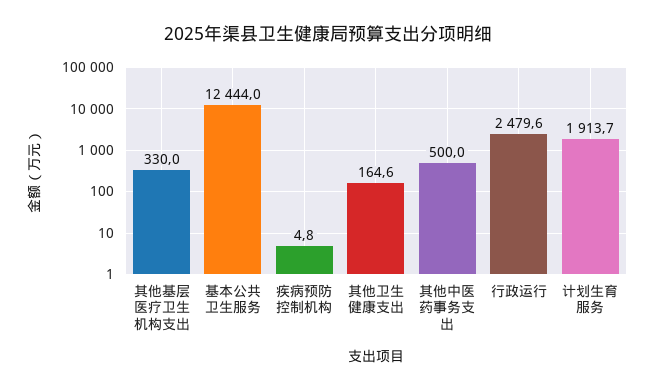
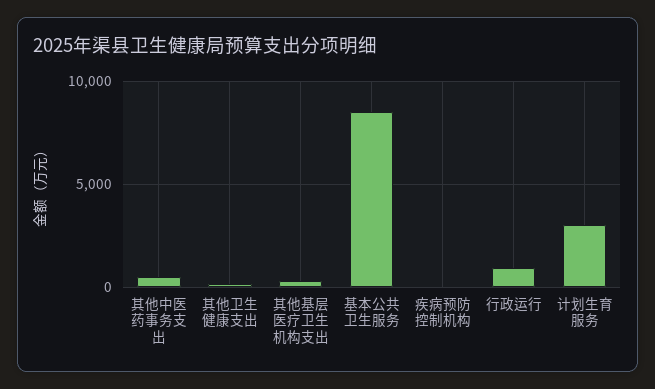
基本公共卫生服务: 12444 -> 8500
行政运行: 2479.6 -> 1000
计划生育服务: 1913.7 -> 3000

